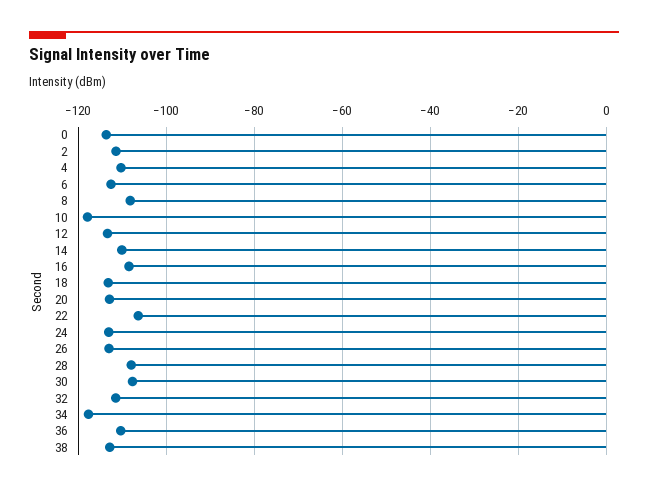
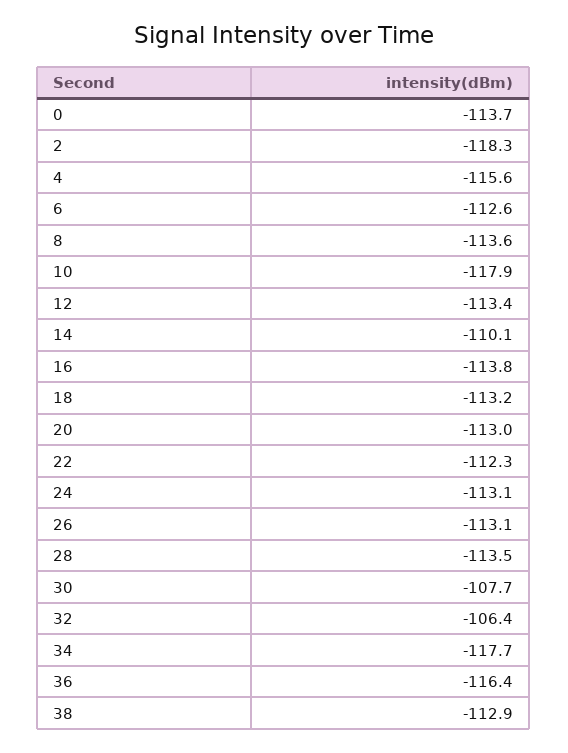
2: -112 -> -118.3
4: -110 -> -115.6
8: -108 -> -113.6
16: -108 -> -113.8
22: -106 -> -112.3
28: -108 -> -113.5
32: -112 -> -106.4
36: -110 -> -116.4

